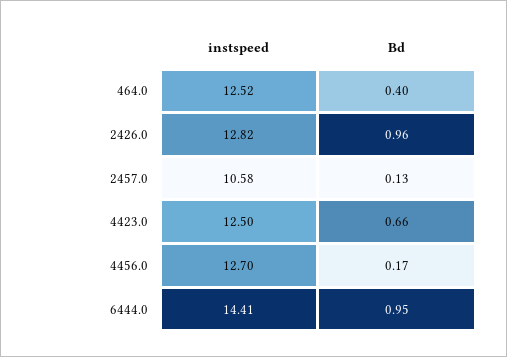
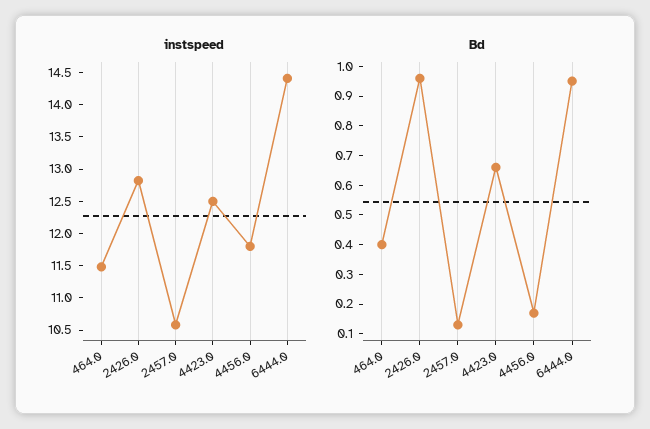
instspeed, 464.0: 12.52 -> 11.5
instspeed, 4456.0: 12.7 -> 11.75

